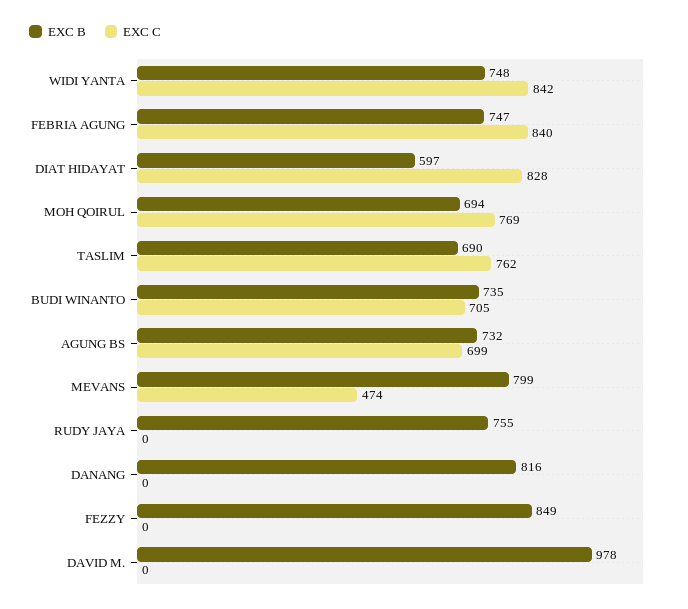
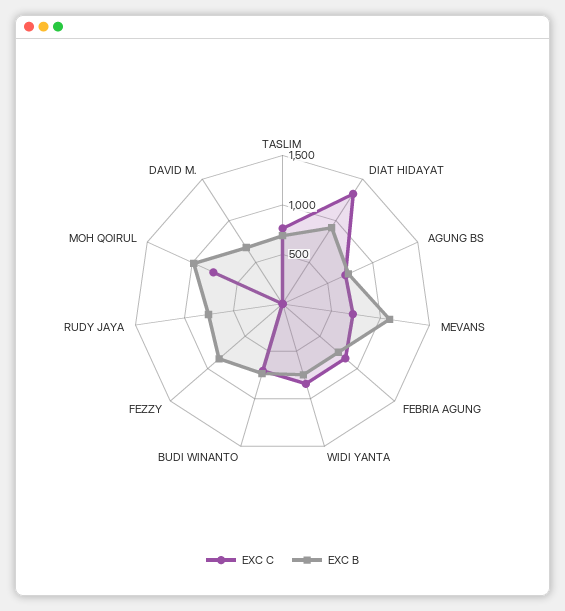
EXC B, DIAT HIDAYAT: 597 -> 900
EXC C, DIAT HIDAYAT: 828 -> 1300
EXC B, MOH QOIRUL: 694 -> 1000
EXC B, MEVANS: 799 -> 1100
EXC C, MEVANS: 474 -> 700
EXC B, DANANG: 816 -> none
EXC C, DANANG: 0 -> none
EXC B, DAVID M.: 978 -> 700

